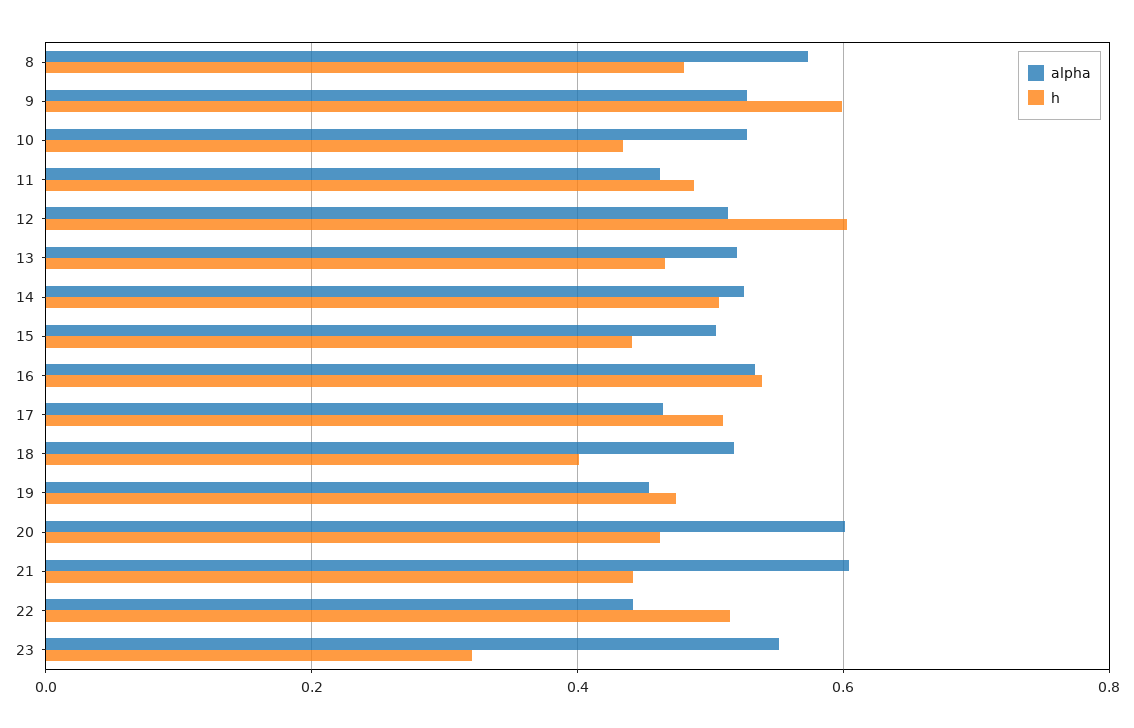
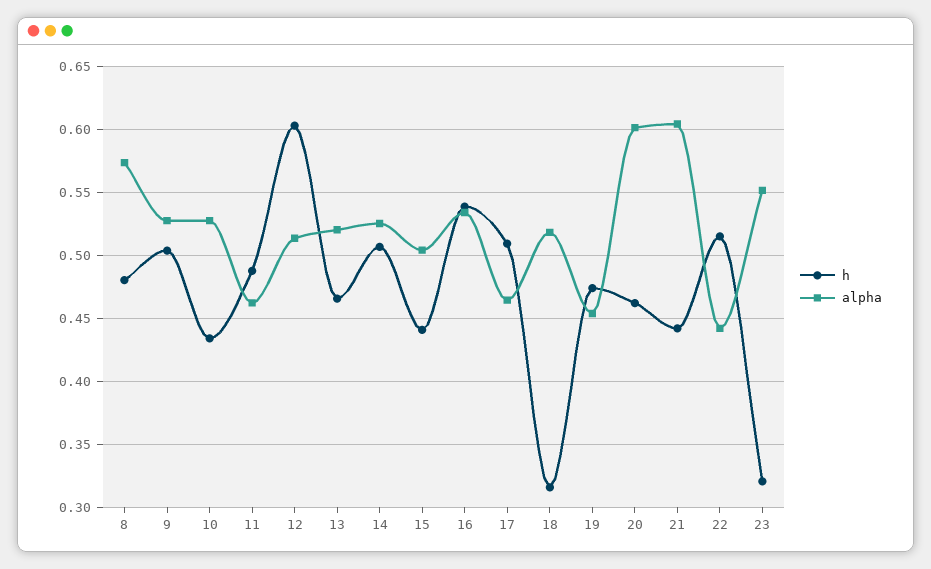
h, 9: 0.6 -> 0.505
h, 18: 0.4 -> 0.315

